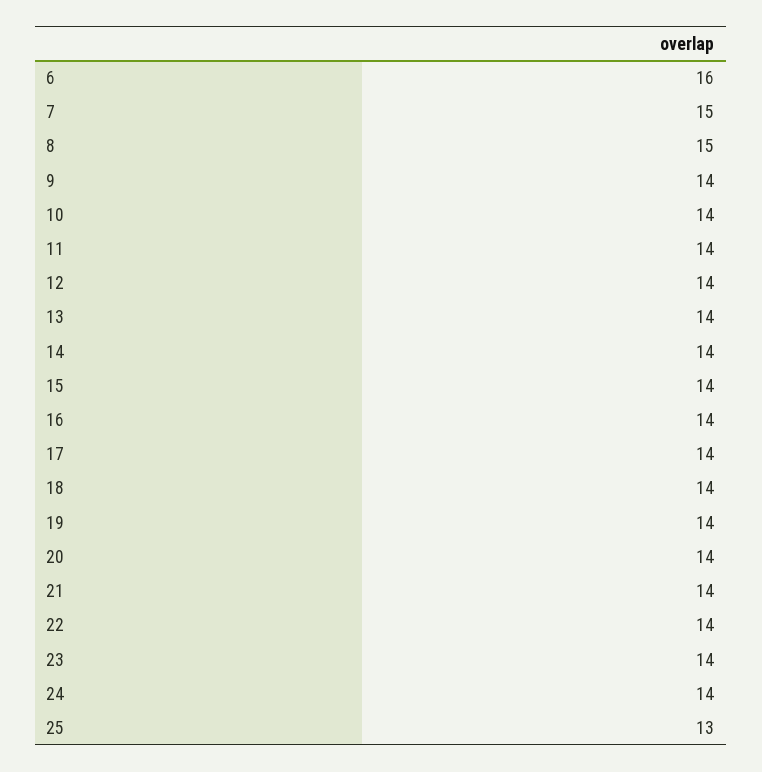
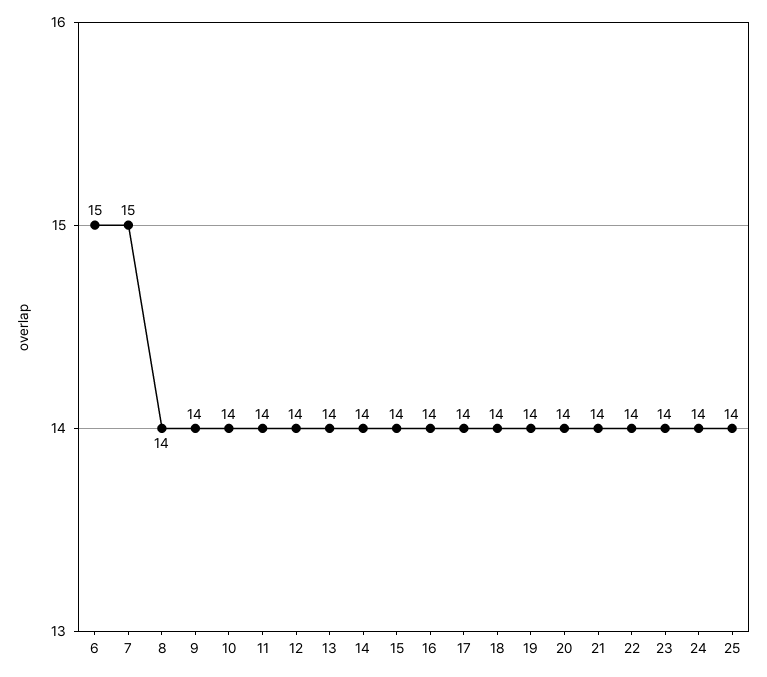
6: 16 -> 15
8: 15 -> 14
25: 13 -> 14

